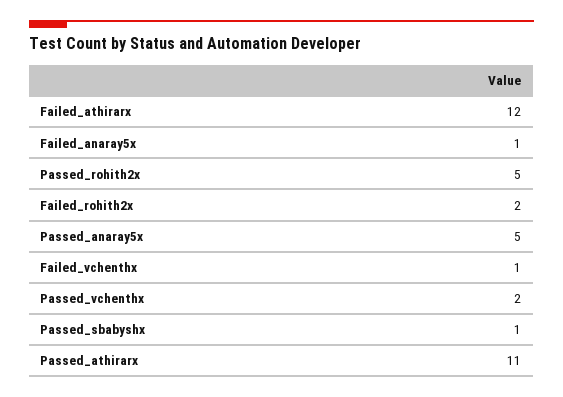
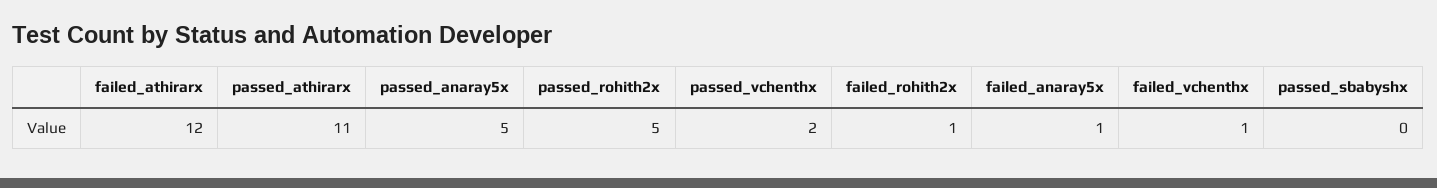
Failed_rohith2x: 2 -> 1
Passed_sbabyshx: 1 -> 0

